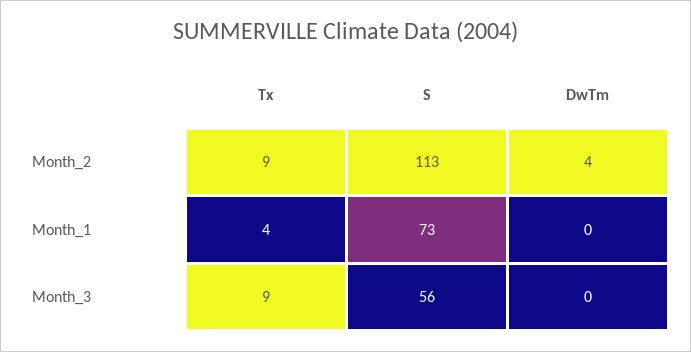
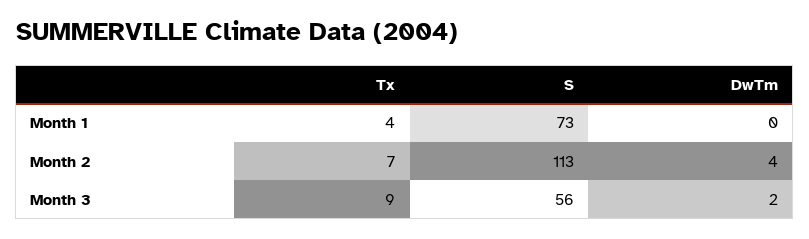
Tx, Month_2: 9 -> 7
DwTm, Month_3: 0 -> 2

